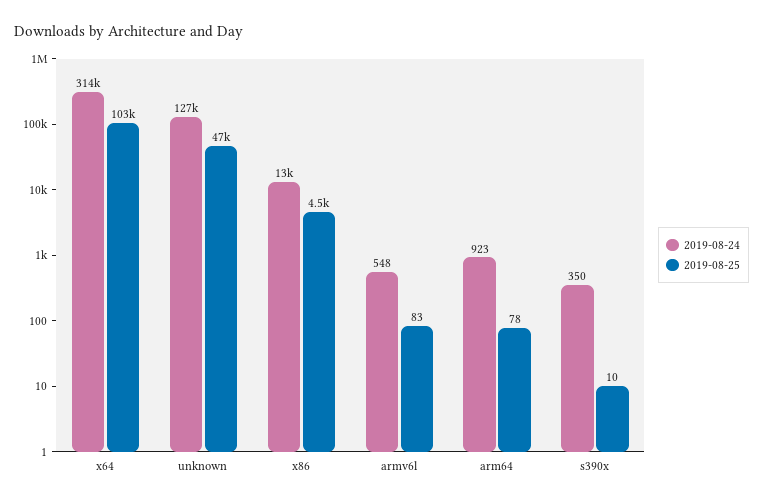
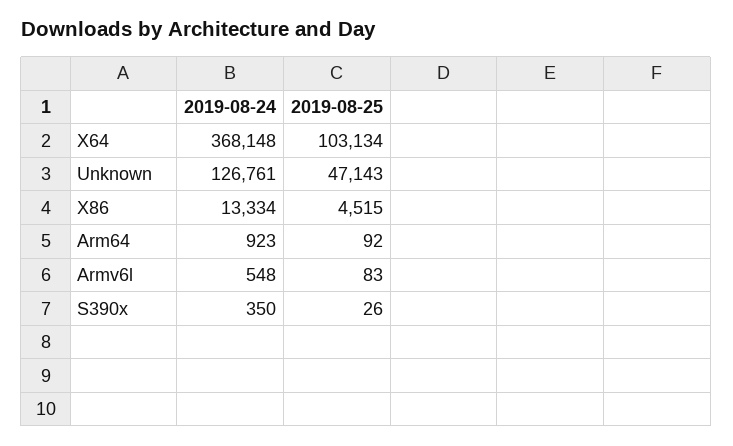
2019-08-24, x64: 314000 -> 368148
2019-08-25, arm64: 78 -> 92
2019-08-25, s390x: 10 -> 26

